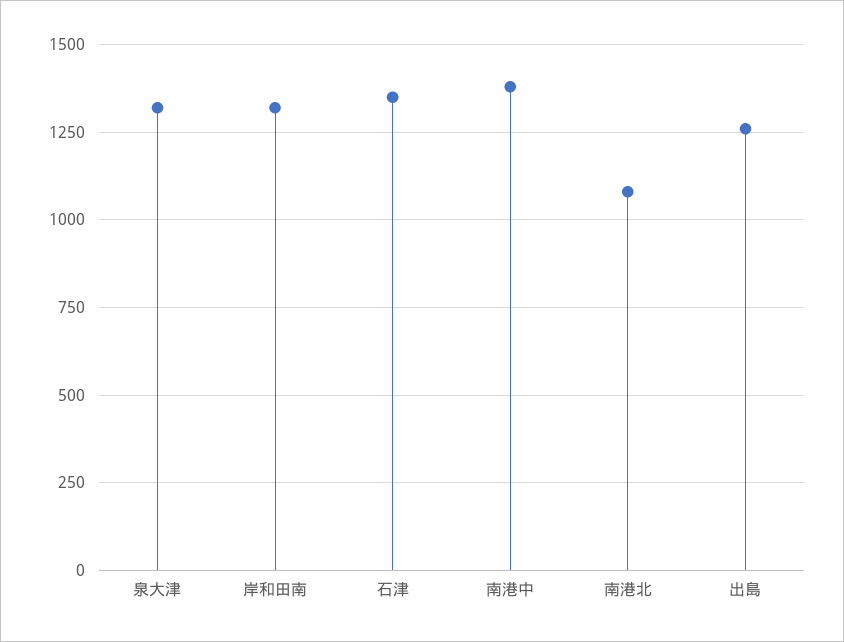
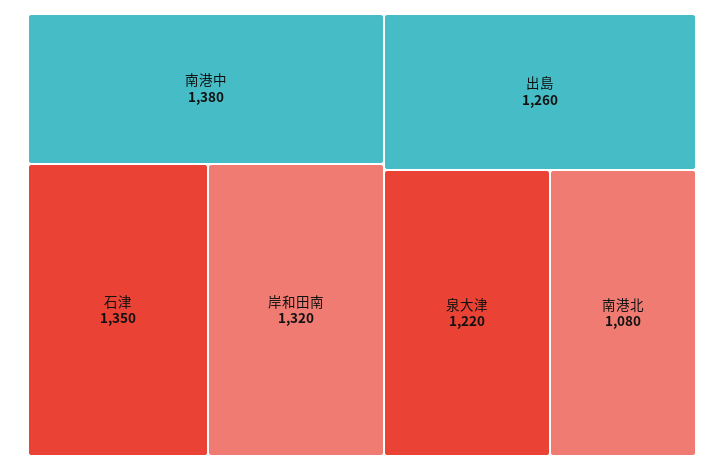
泉大津: 1325 -> 1220

